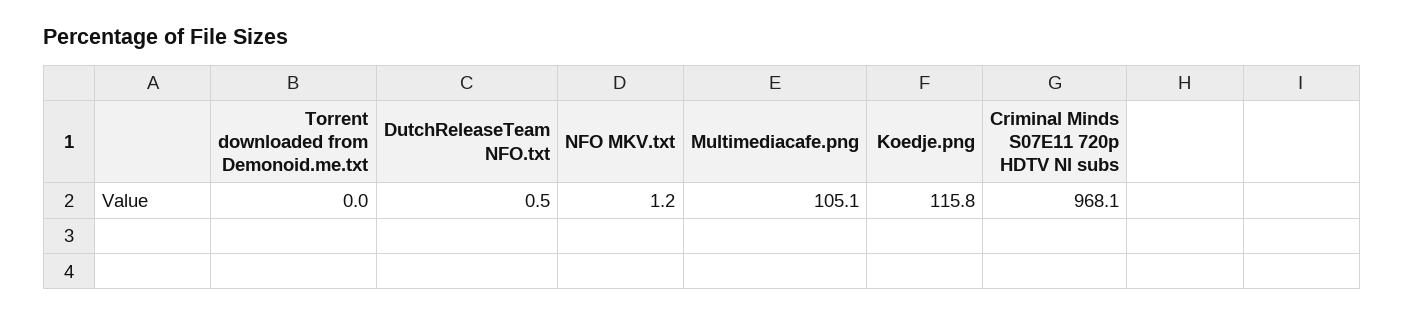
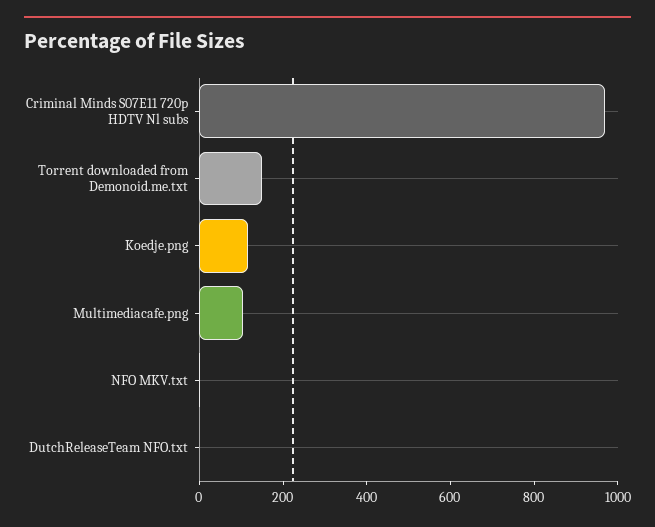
Torrent downloaded from Demonoid.me.txt: 0 -> 150

